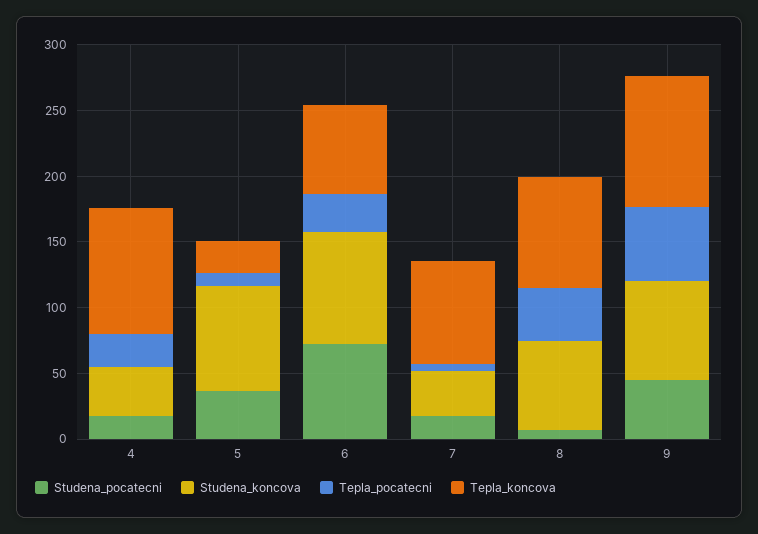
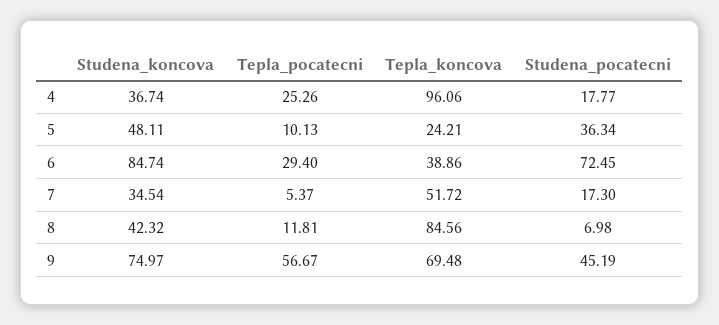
Studena_koncova, 5: 80 -> 48.11
Tepla_koncova, 6: 70 -> 38.86
Tepla_koncova, 7: 80 -> 51.72
Studena_koncova, 8: 70 -> 42.32
Tepla_pocatecni, 8: 40 -> 11.81
Tepla_koncova, 9: 100 -> 69.48

